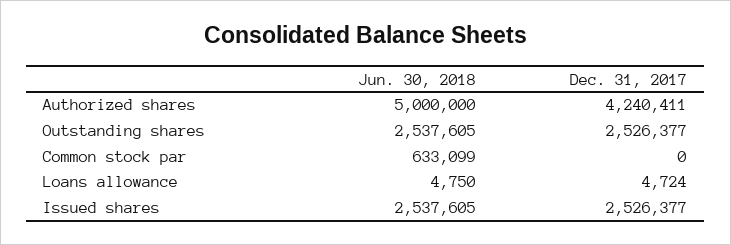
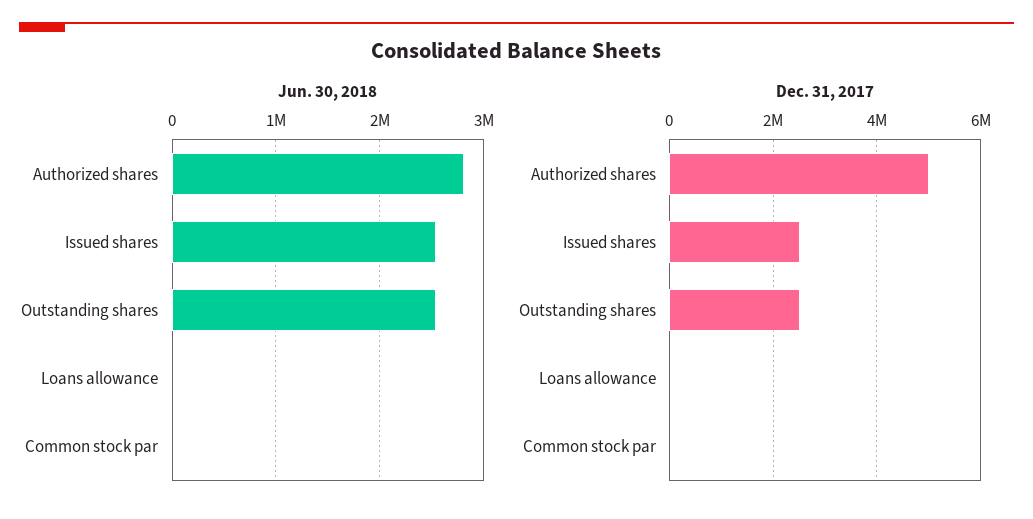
Jun. 30, 2018, Authorized shares: 5000000 -> 2800000
Dec. 31, 2017, Authorized shares: 4240411 -> 5000000
Jun. 30, 2018, Common stock par: 633099 -> 0

